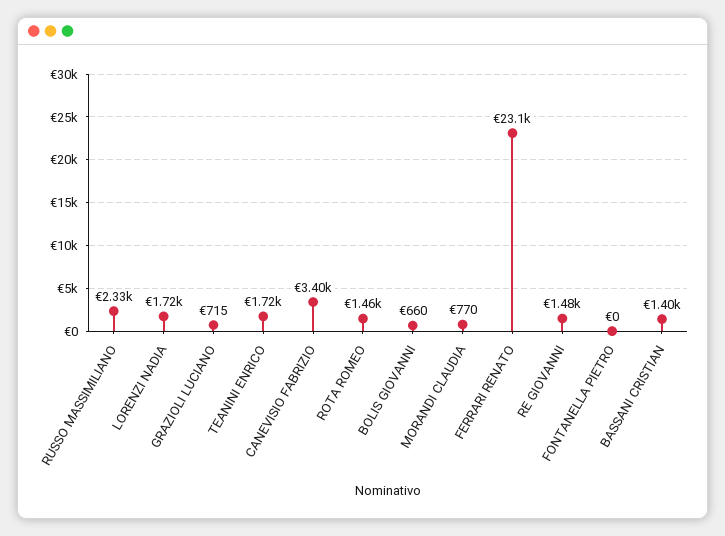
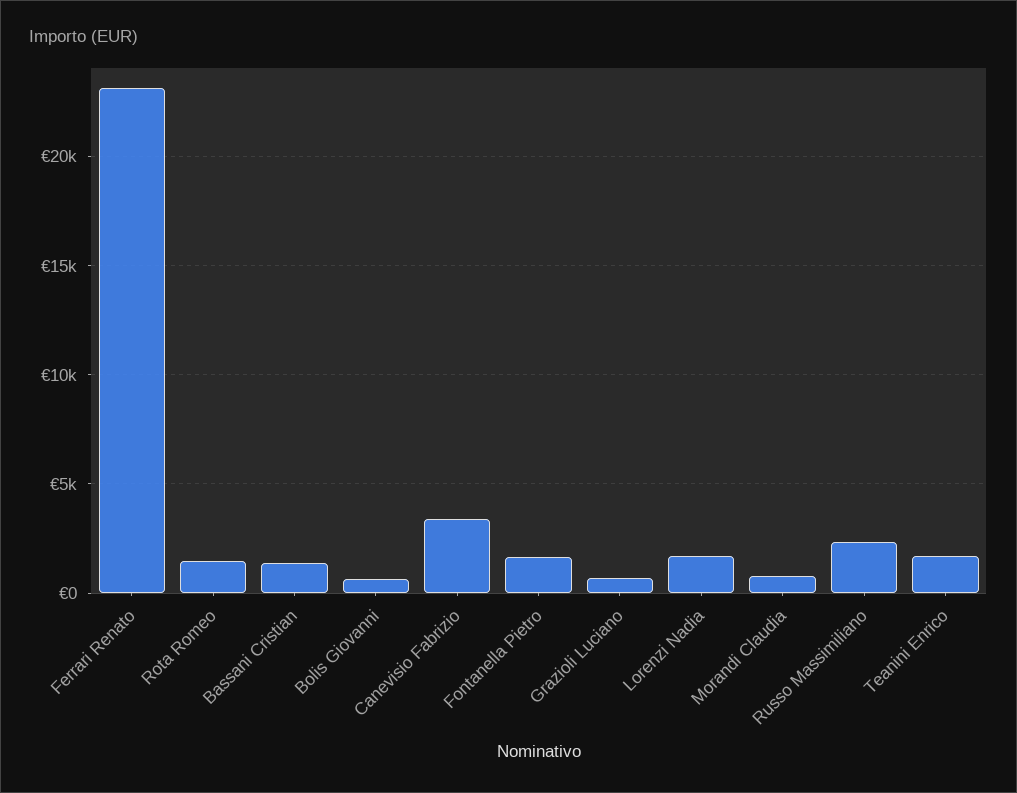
RE GIOVANNI: 1480 -> none
FONTANELLA PIETRO: 0 -> 1500

